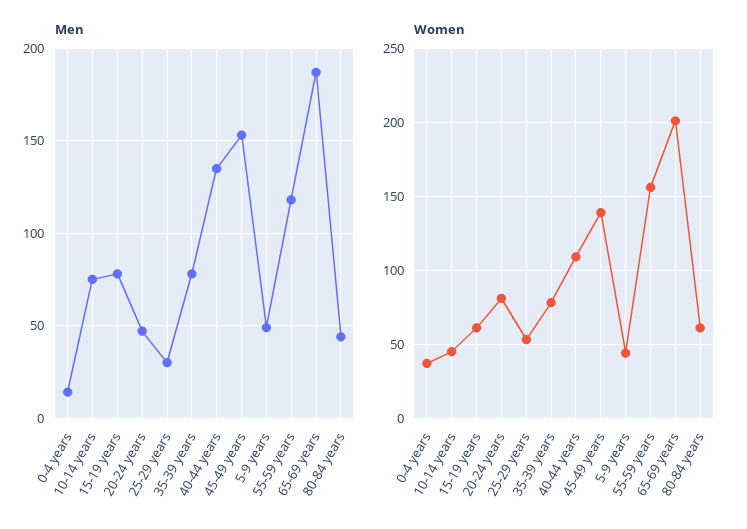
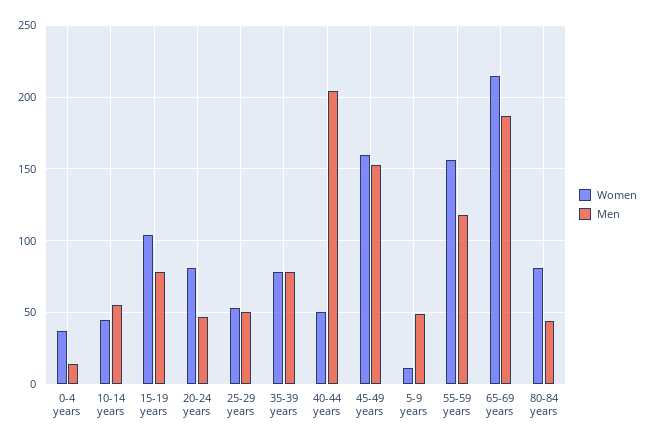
Men, 10-14 years: 75 -> 55
Men, 25-29 years: 30 -> 50
Men, 40-44 years: 135 -> 205
Women, 15-19 years: 60 -> 105
Women, 40-44 years: 110 -> 50
Women, 45-49 years: 140 -> 160
Women, 5-9 years: 45 -> 10
Women, 65-69 years: 200 -> 215
Women, 80-84 years: 60 -> 80

